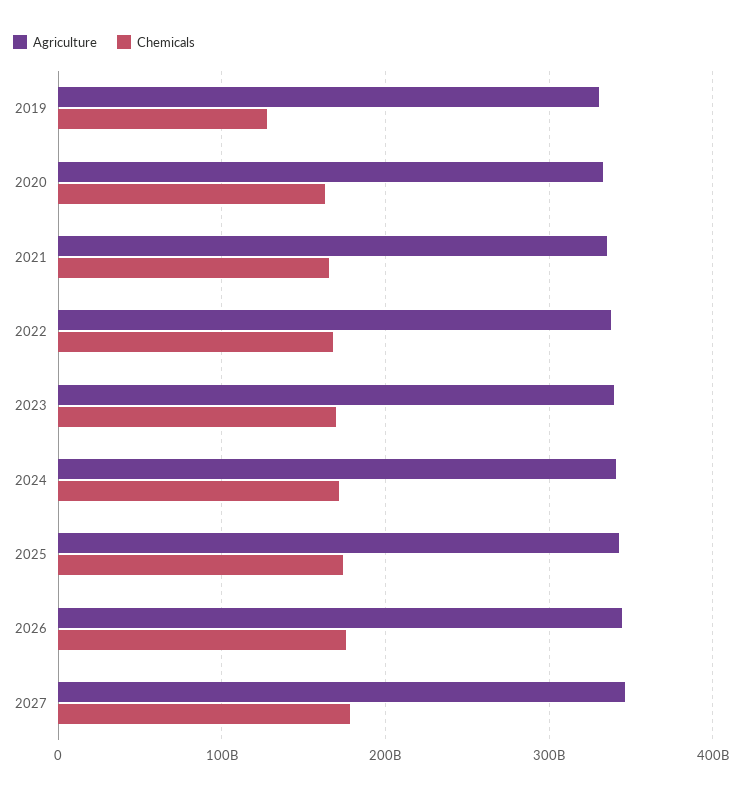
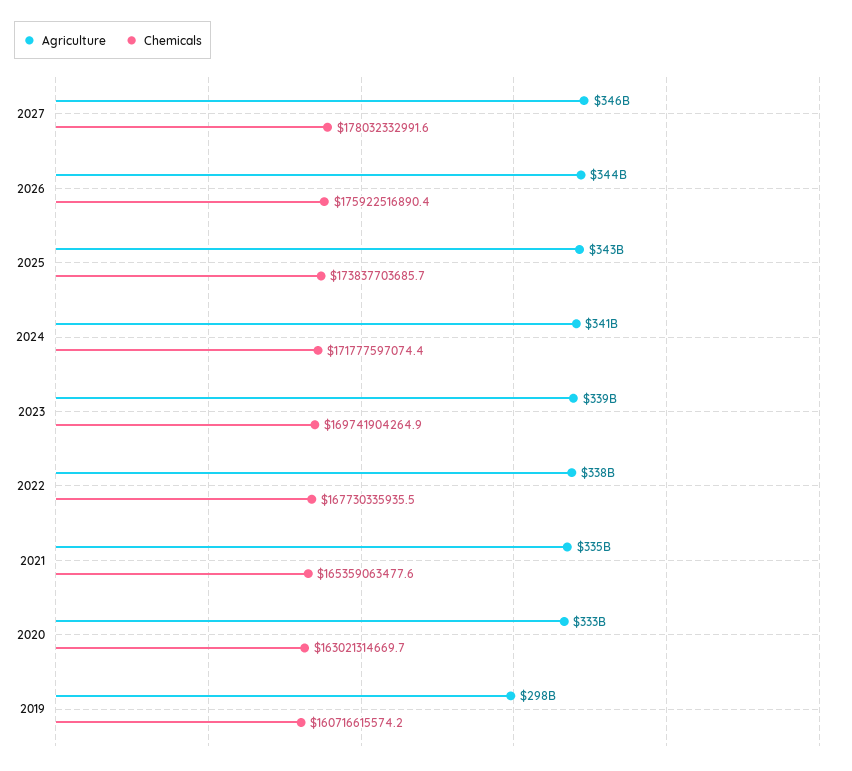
Agriculture, 2019: 330000000000 -> 298000000000
Chemicals, 2019: 130000000000 -> 160716615574.2

